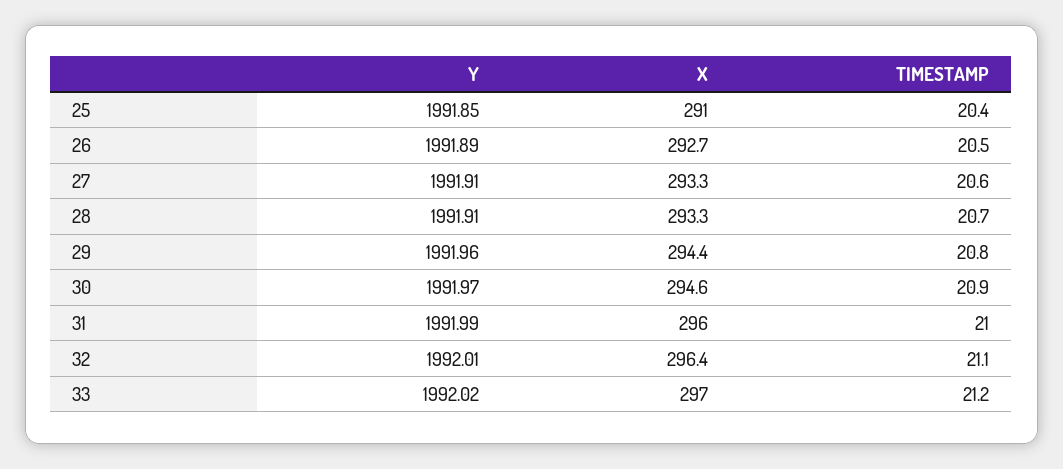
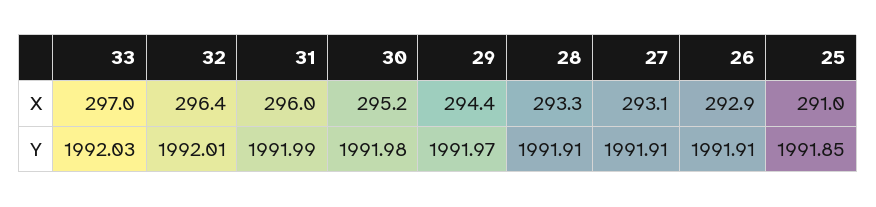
TIMESTAMP, 25: 20.4 -> none
Y, 26: 1991.89 -> 1991.91
X, 26: 292.7 -> 292.9
TIMESTAMP, 26: 20.5 -> none
X, 27: 293.3 -> 293.1
TIMESTAMP, 27: 20.6 -> none
TIMESTAMP, 28: 20.7 -> none
Y, 29: 1991.96 -> 1991.97
TIMESTAMP, 29: 20.8 -> none
Y, 30: 1991.97 -> 1991.98
X, 30: 294.6 -> 295.2
TIMESTAMP, 30: 20.9 -> none
TIMESTAMP, 31: 21 -> none
TIMESTAMP, 32: 21.1 -> none
Y, 33: 1992.02 -> 1992.03
TIMESTAMP, 33: 21.2 -> none

